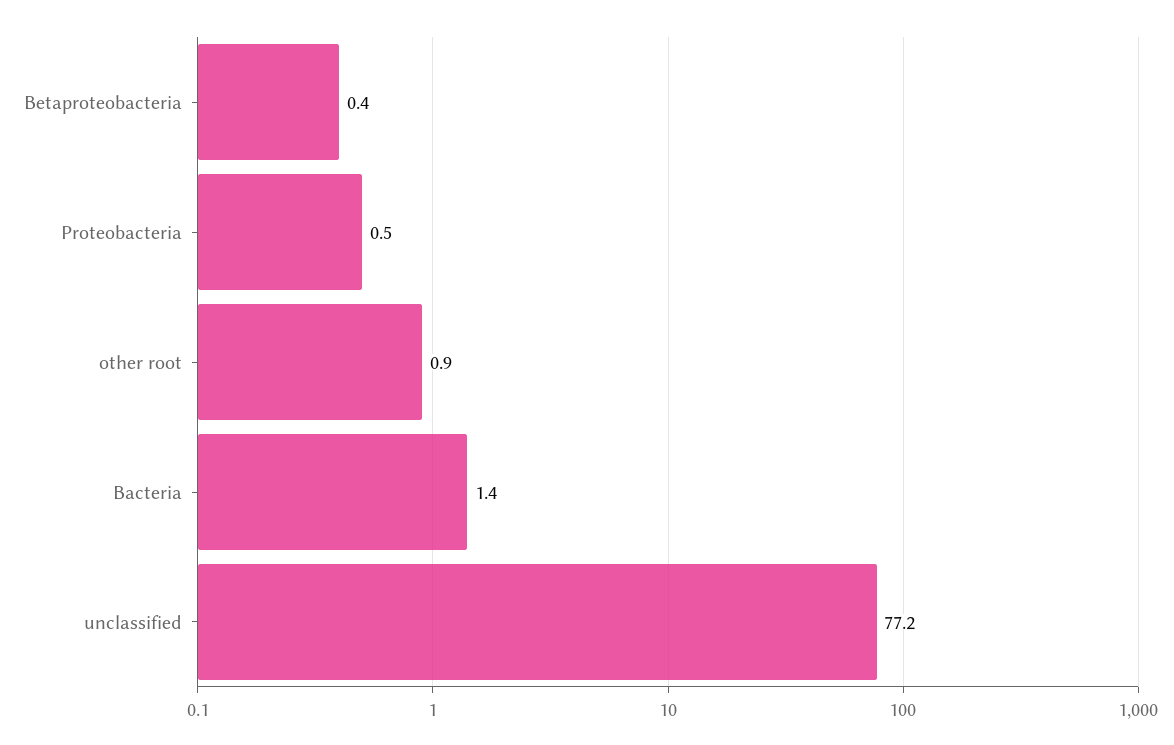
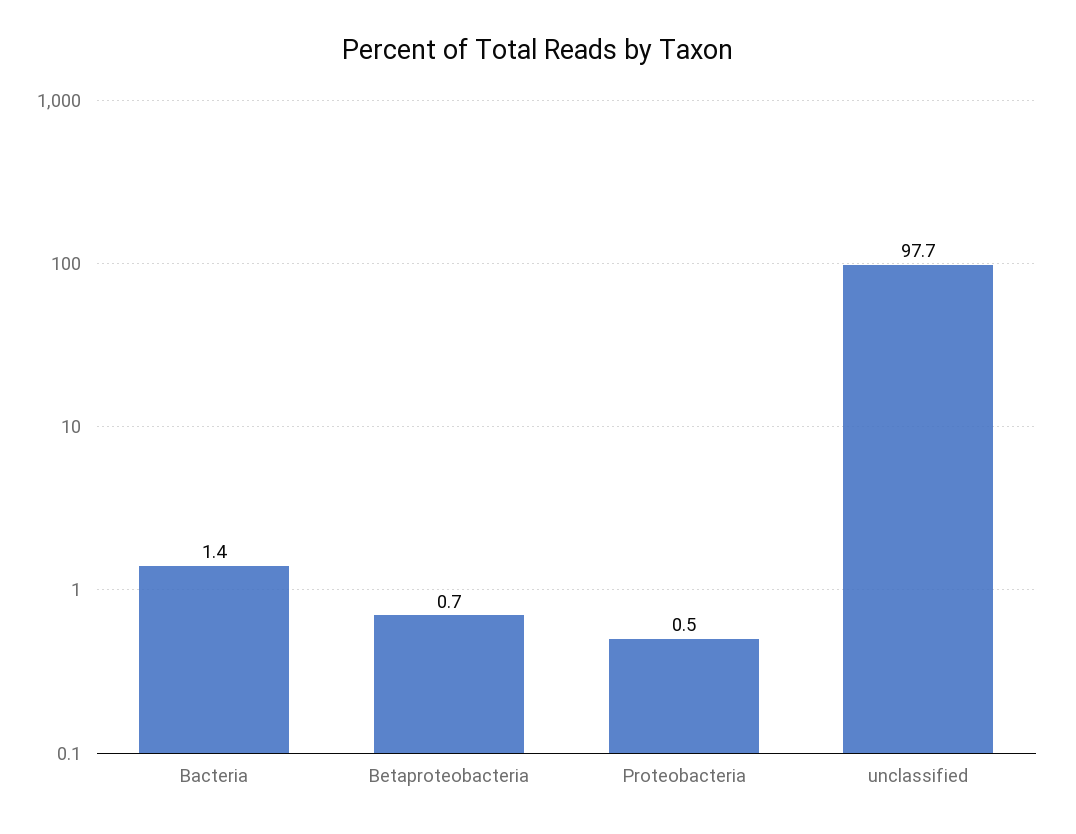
Betaproteobacteria: 0.4 -> 0.7
other root: 0.9 -> none
unclassified: 77.2 -> 97.7

